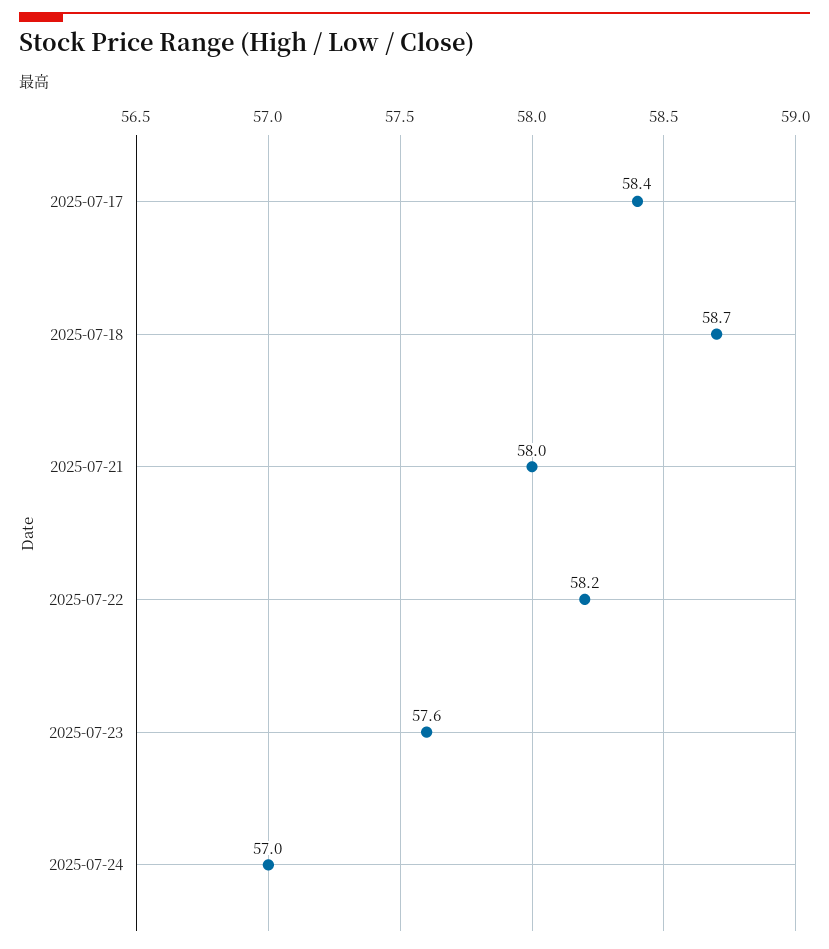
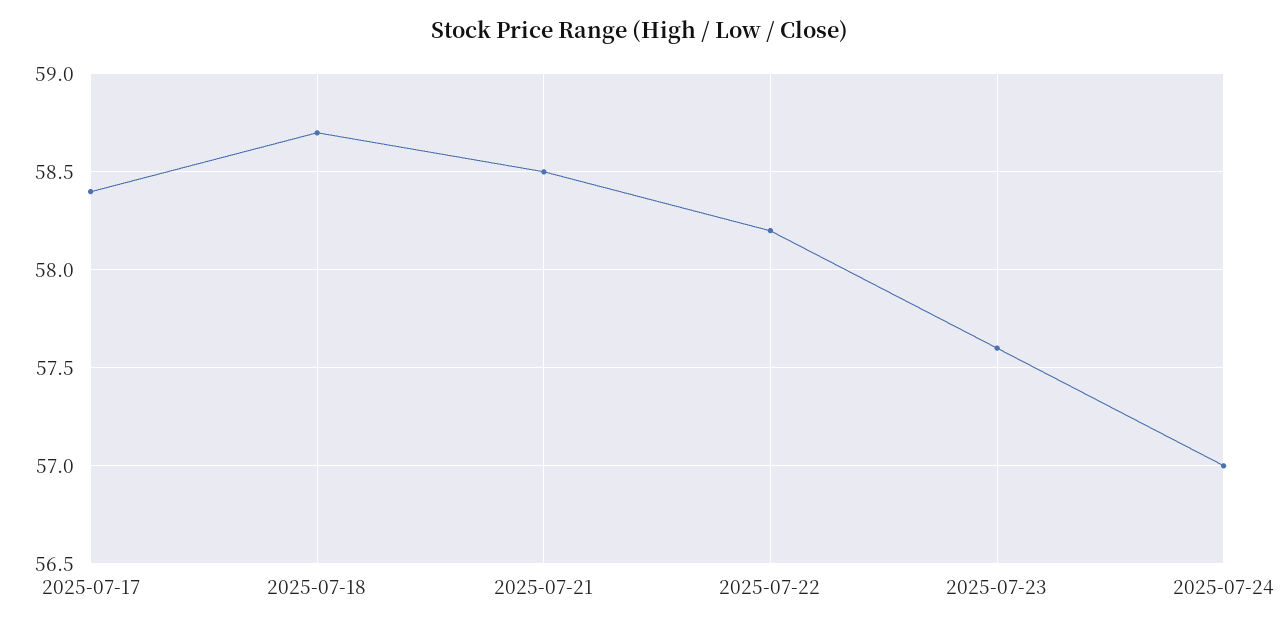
2025-07-21: 58 -> 58.5

